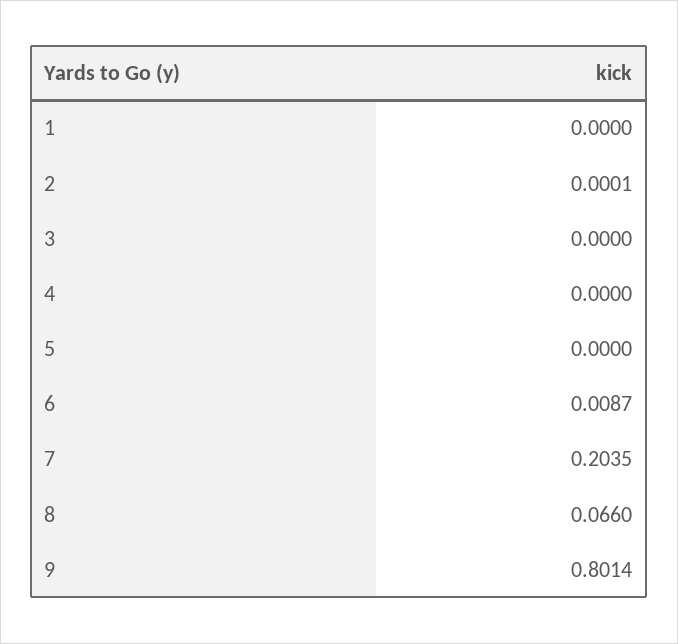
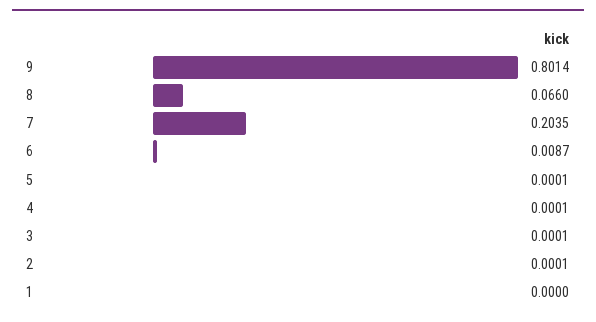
3: 0 -> 0.0001
4: 0 -> 0.0001
5: 0 -> 0.0001

